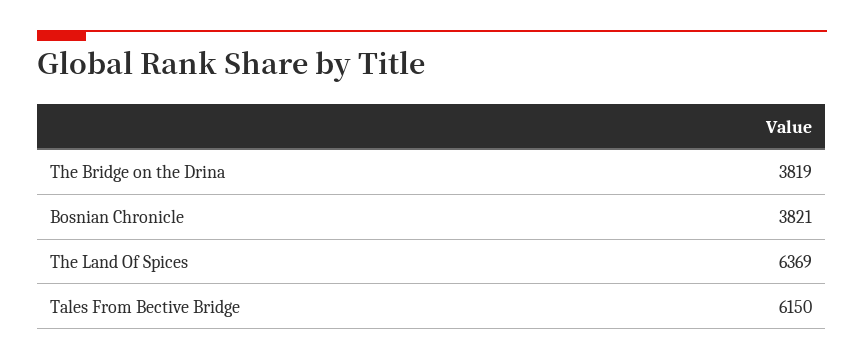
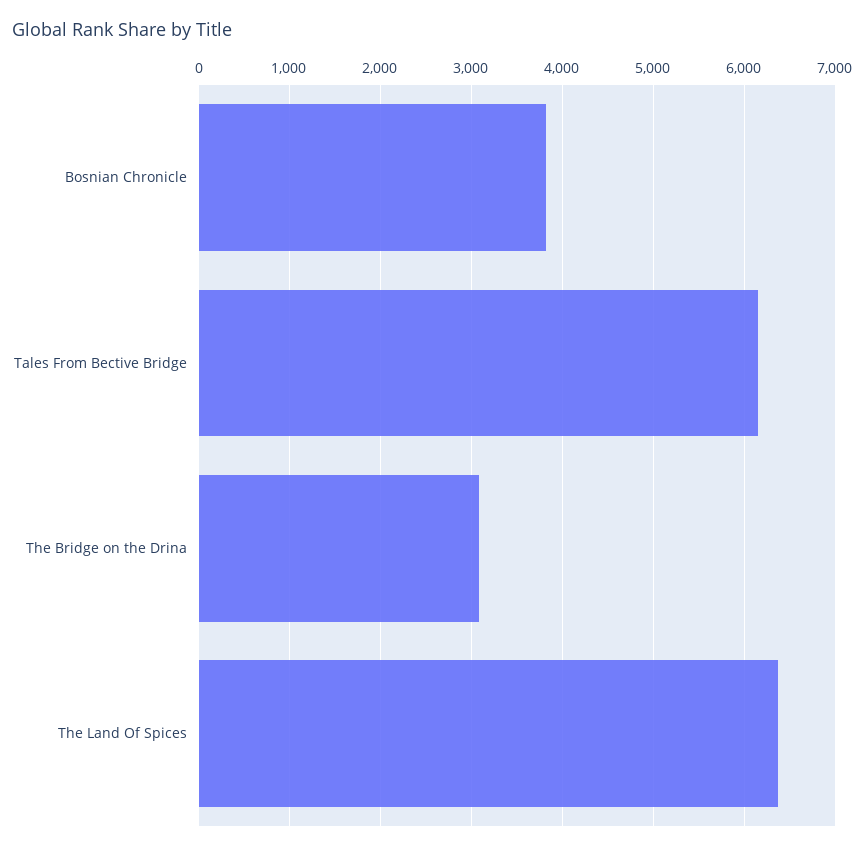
The Bridge on the Drina: 3819 -> 3100

